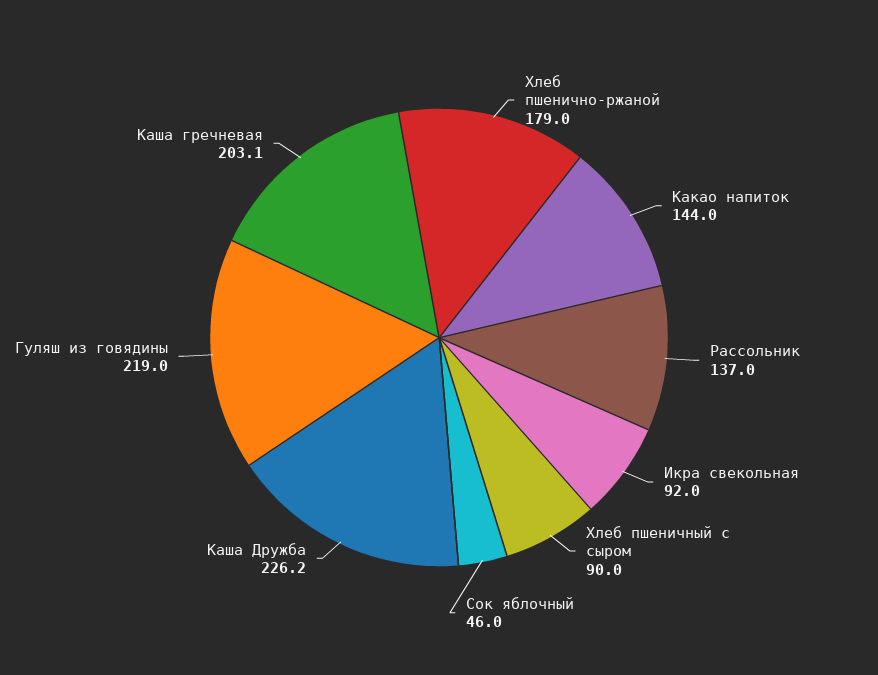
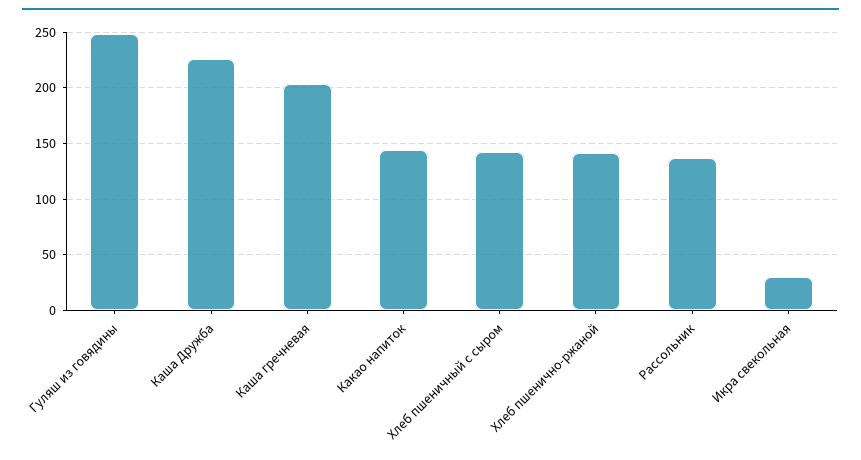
Хлеб пшенично-ржаной: 179 -> 140
Икра свекольная: 92 -> 30
Хлеб пшеничный с сыром: 90 -> 140
Сок яблочный: 46 -> none
Гуляш из говядины: 219 -> 250

